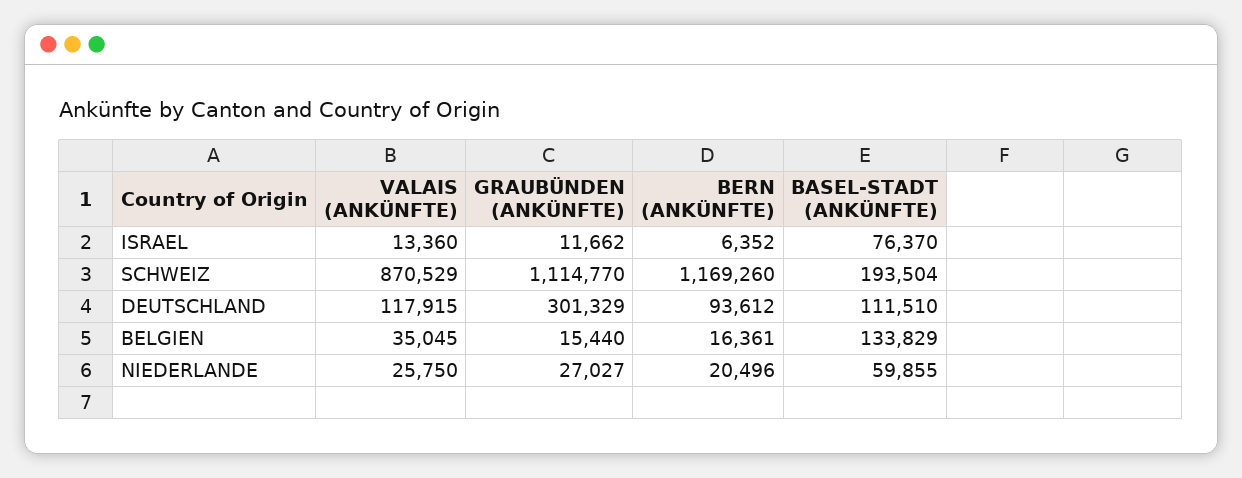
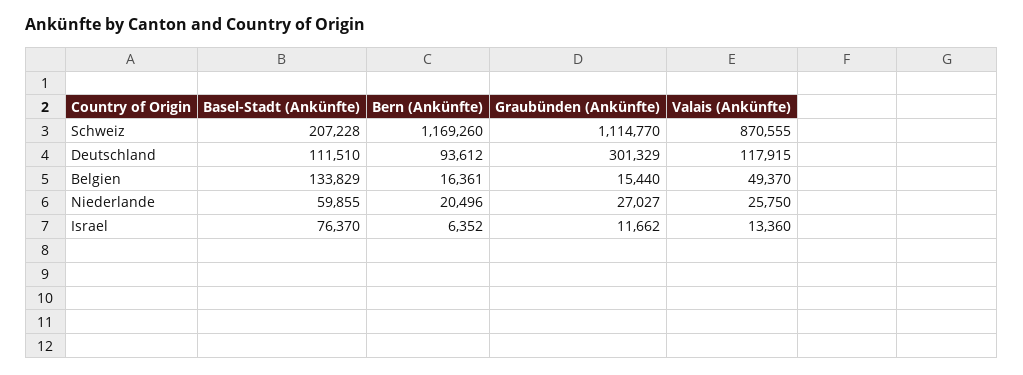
VALAIS (ANKÜNFTE), SCHWEIZ: 870529 -> 870555
BASEL-STADT (ANKÜNFTE), SCHWEIZ: 193504 -> 207228
VALAIS (ANKÜNFTE), BELGIEN: 35045 -> 49370

